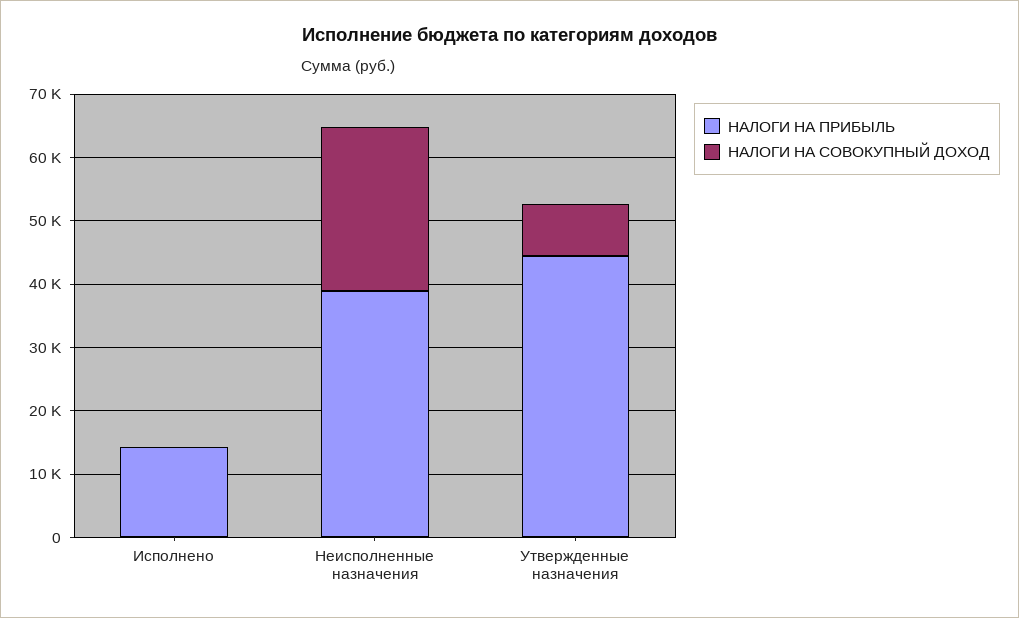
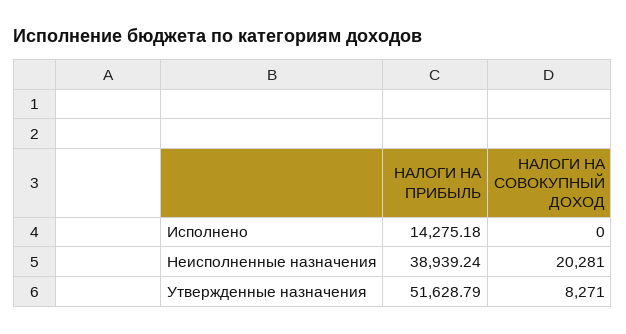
НАЛОГИ НА СОВОКУПНЫЙ ДОХОД, Неисполненные назначения: 26000 -> 20281
НАЛОГИ НА ПРИБЫЛЬ, Утвержденные назначения: 44000 -> 51628.79

